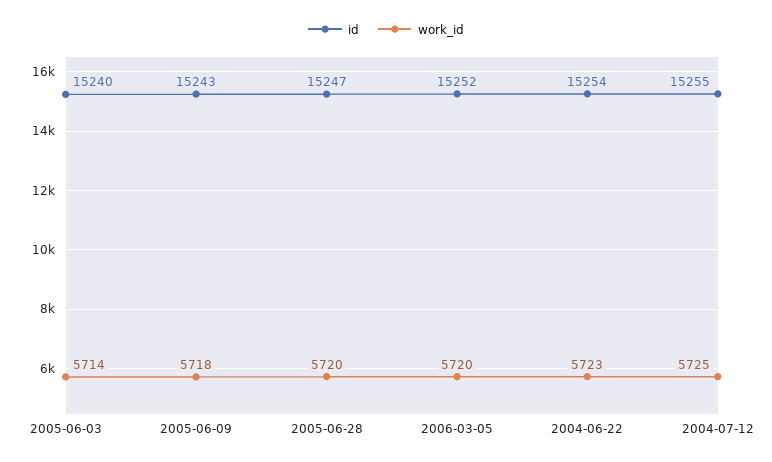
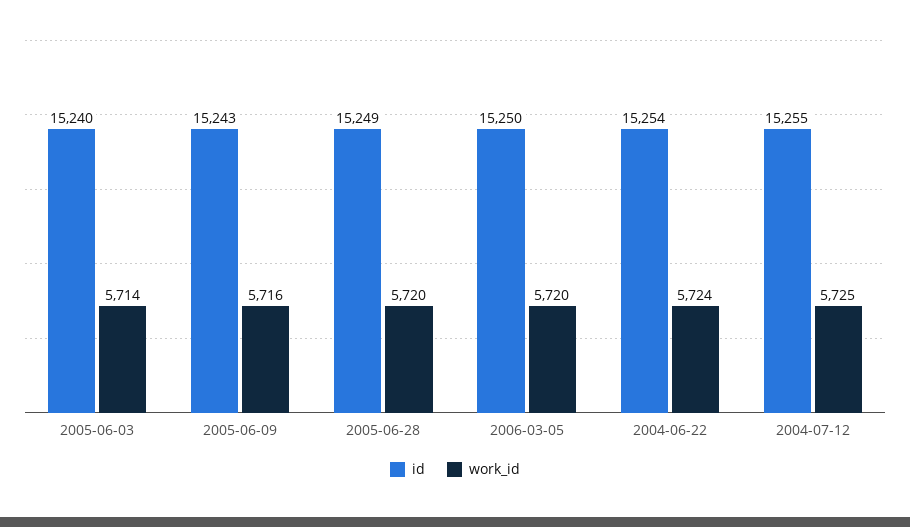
work_id, 2005-06-09: 5718 -> 5716
id, 2005-06-28: 15247 -> 15249
id, 2006-03-05: 15252 -> 15250
work_id, 2004-06-22: 5723 -> 5724

